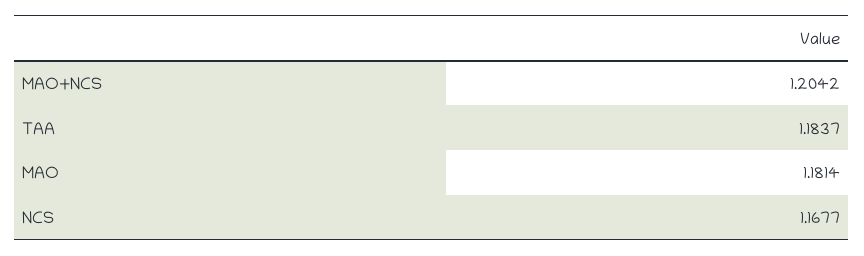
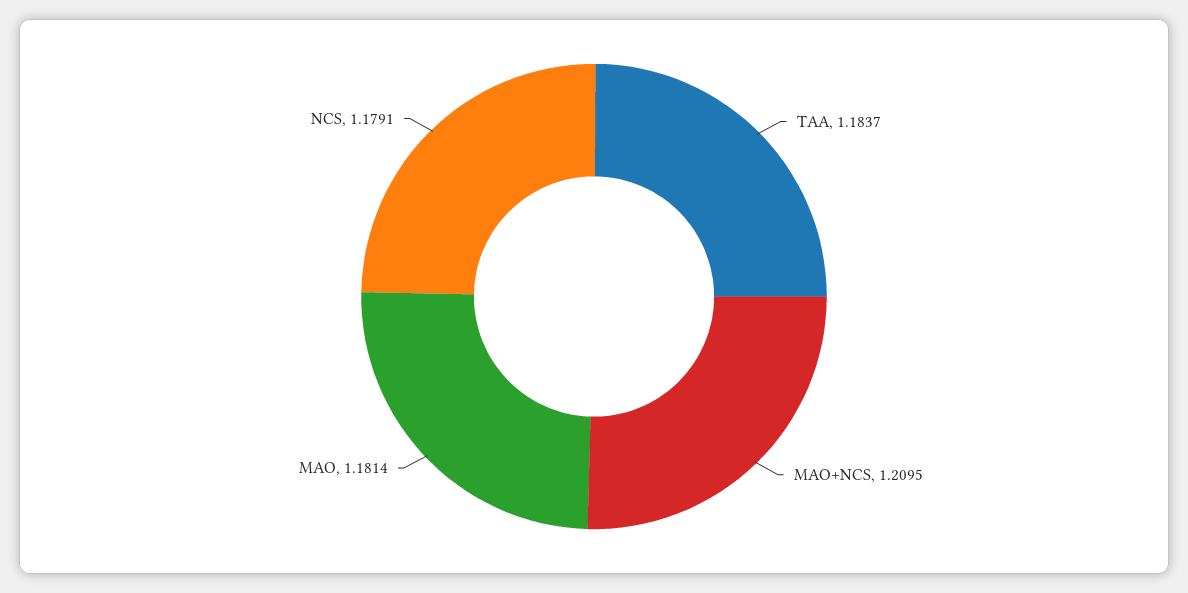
MAO+NCS: 1.2042 -> 1.2095
NCS: 1.1677 -> 1.1791

